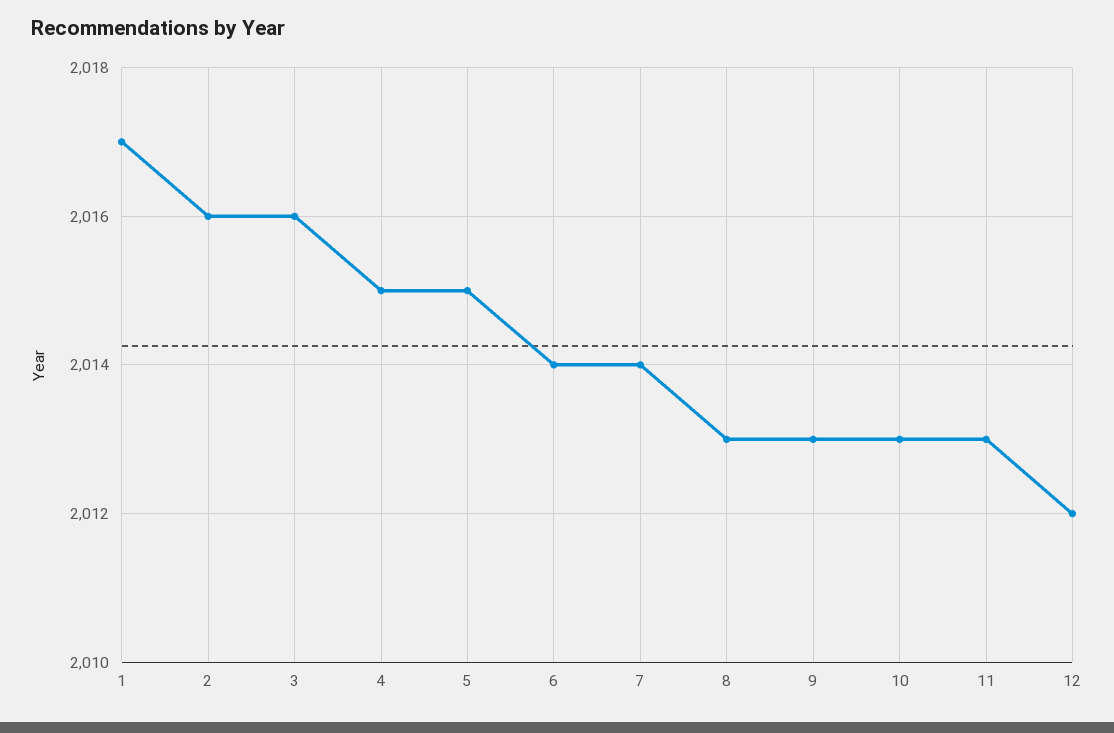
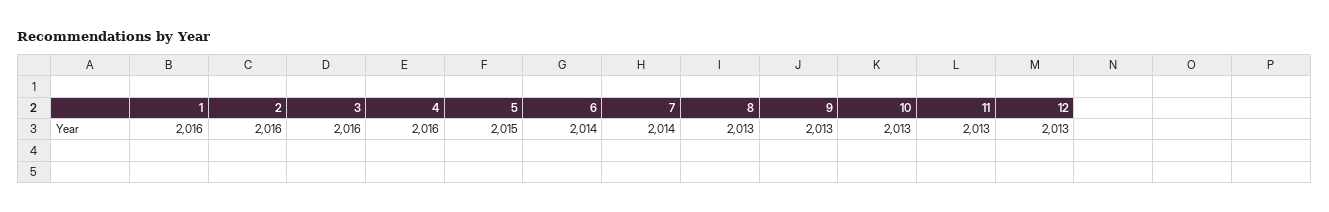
1: 2017 -> 2016
4: 2015 -> 2016
12: 2012 -> 2013

